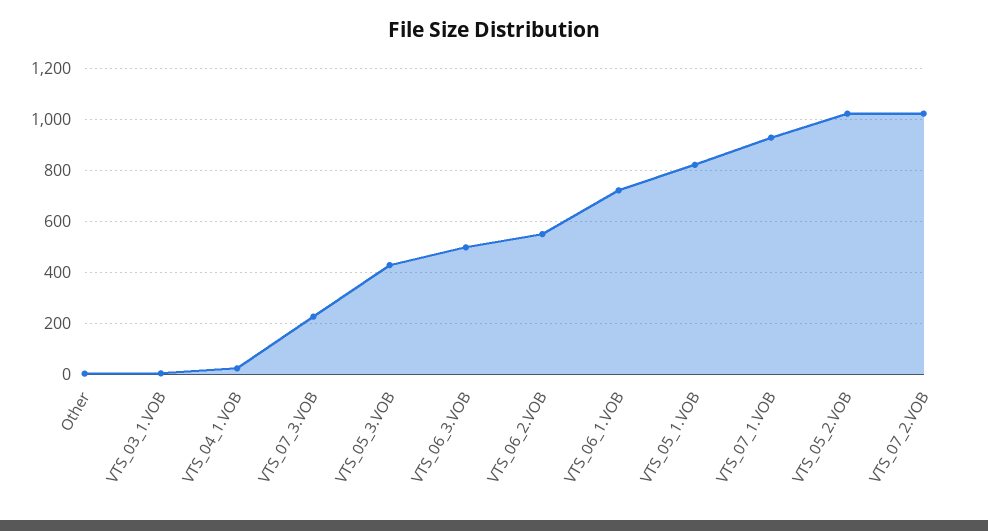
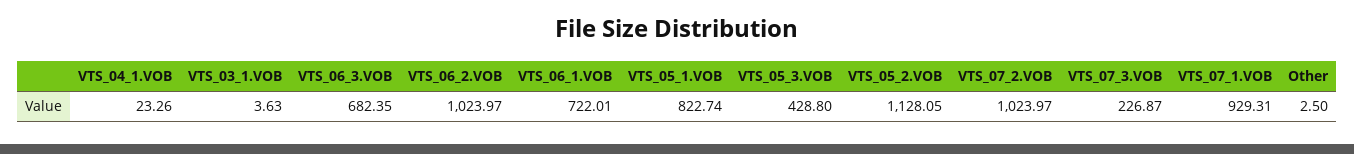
VTS_06_3.VOB: 500 -> 682.35
VTS_06_2.VOB: 550 -> 1023.97
VTS_05_2.VOB: 1025 -> 1128.05

